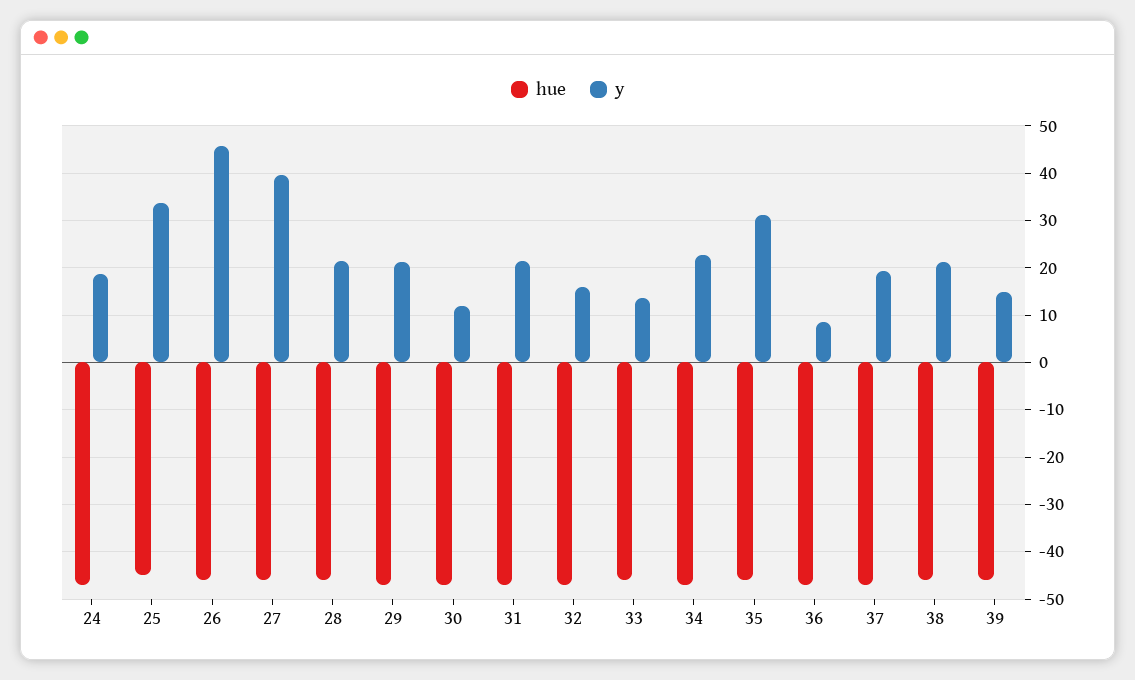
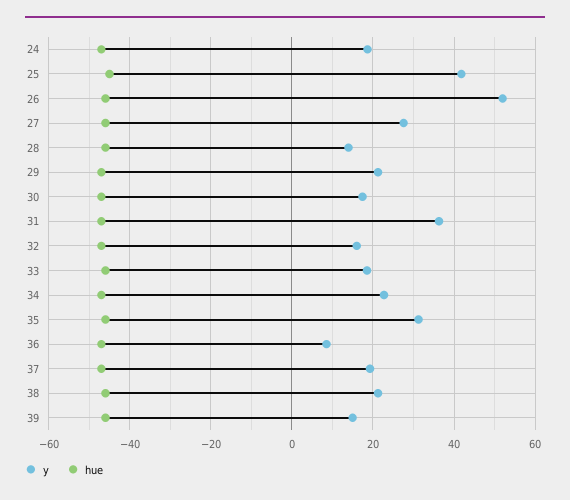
y, 25: 34 -> 42
y, 26: 46 -> 52
y, 27: 40 -> 28
y, 28: 22 -> 14
y, 30: 12 -> 18
y, 31: 22 -> 36
y, 33: 14 -> 18

